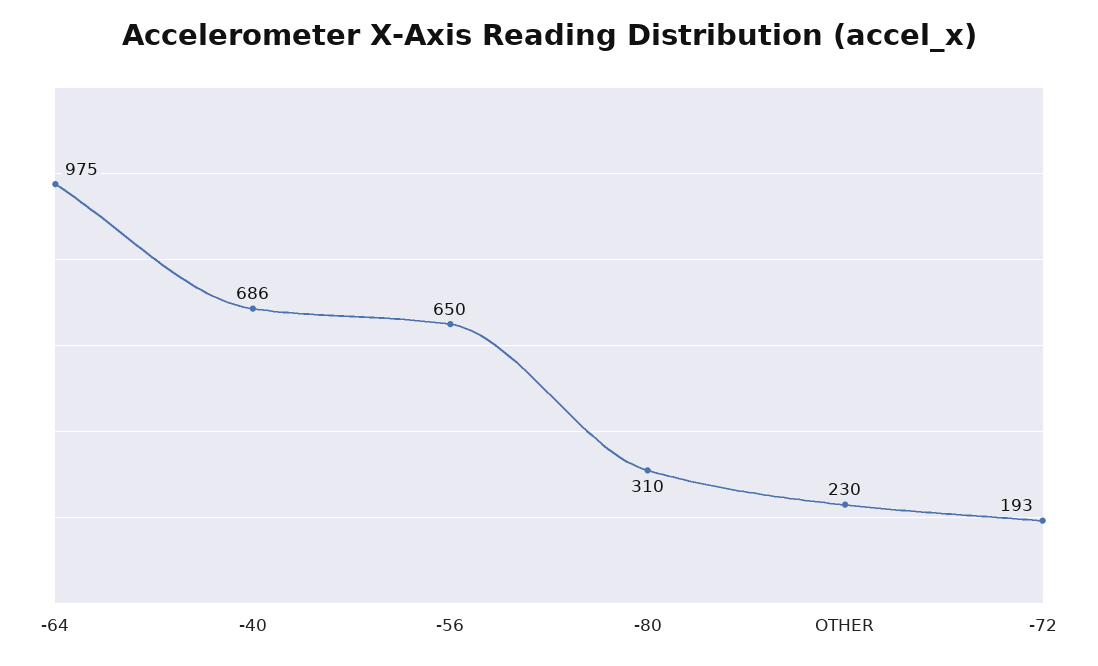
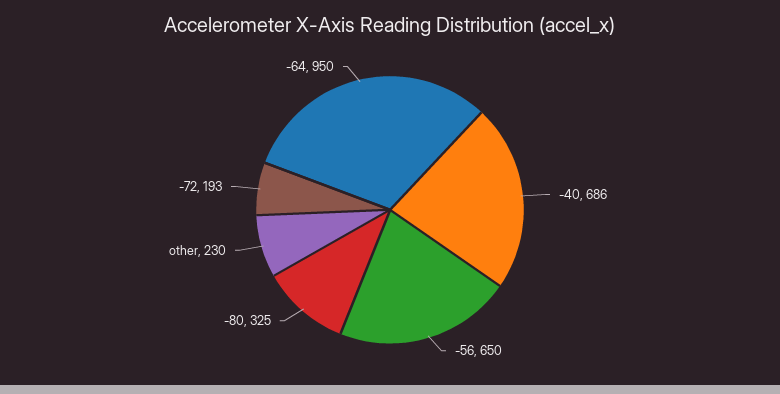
-64: 975 -> 950
-80: 310 -> 325

